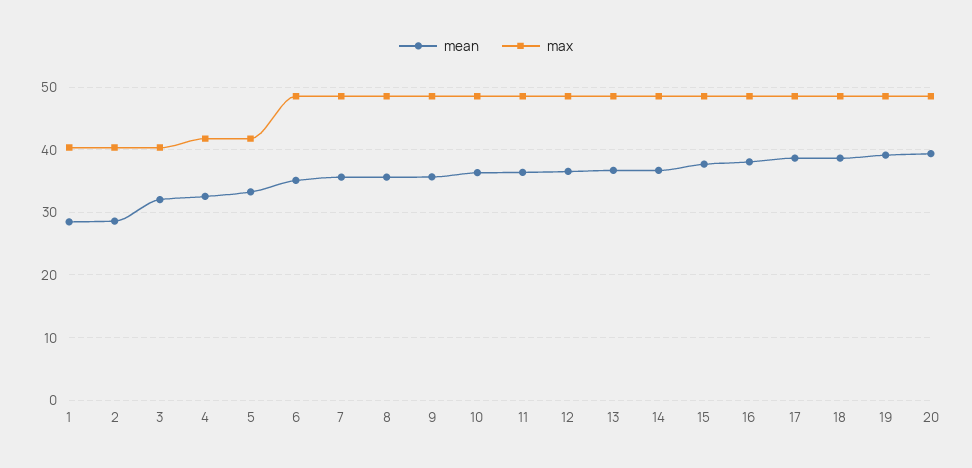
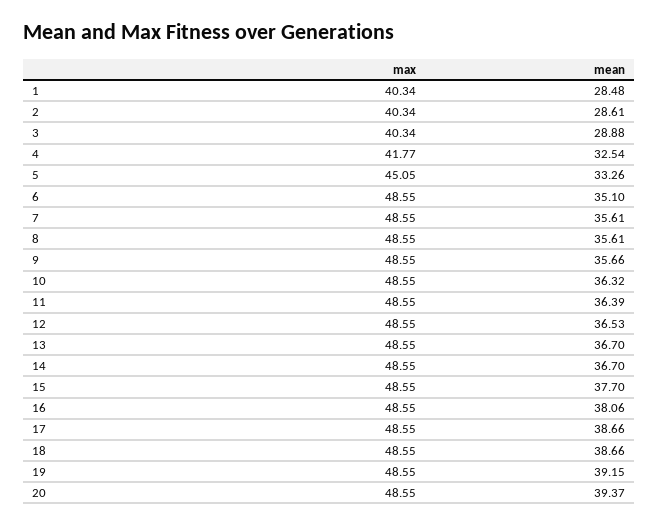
mean, 3: 32 -> 28.88
max, 5: 42 -> 45.05

